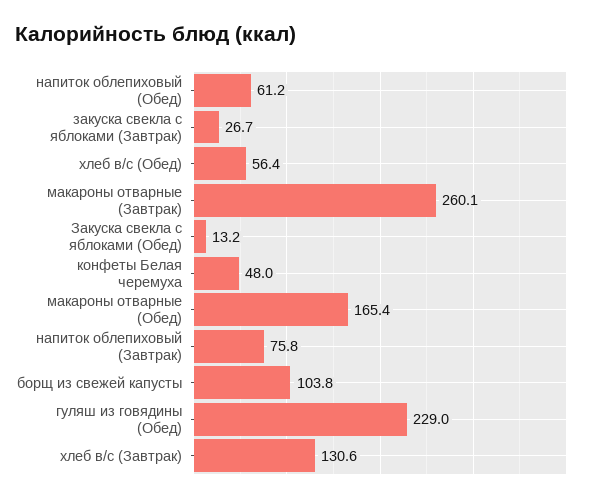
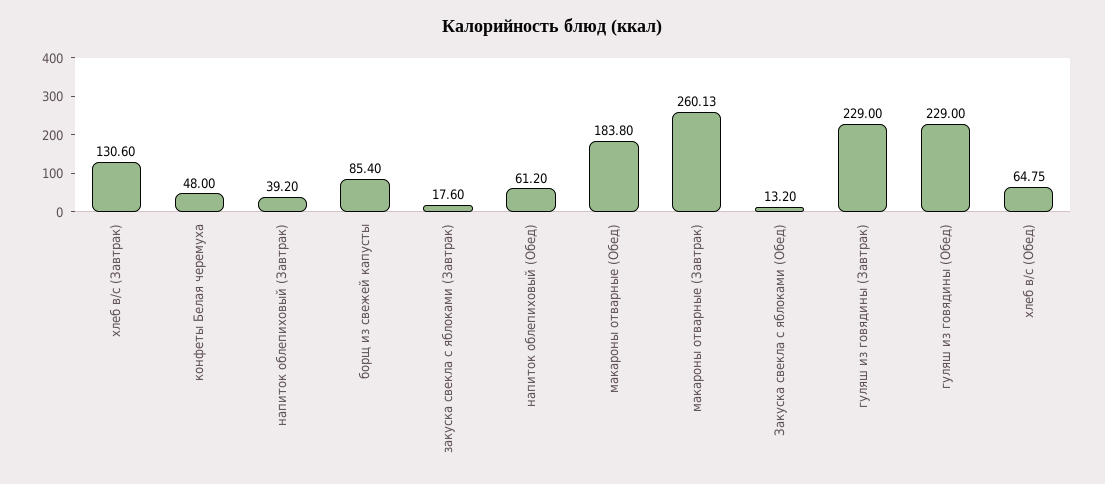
закуска свекла с яблоками (Завтрак): 26.7 -> 17.6
хлеб в/с (Обед): 56.4 -> 64.75
макароны отварные (Обед): 165.4 -> 183.8
напиток облепиховый (Завтрак): 75.8 -> 39.2
борщ из свежей капусты: 103.8 -> 85.4
гуляш из говядины (Завтрак): none -> 229

